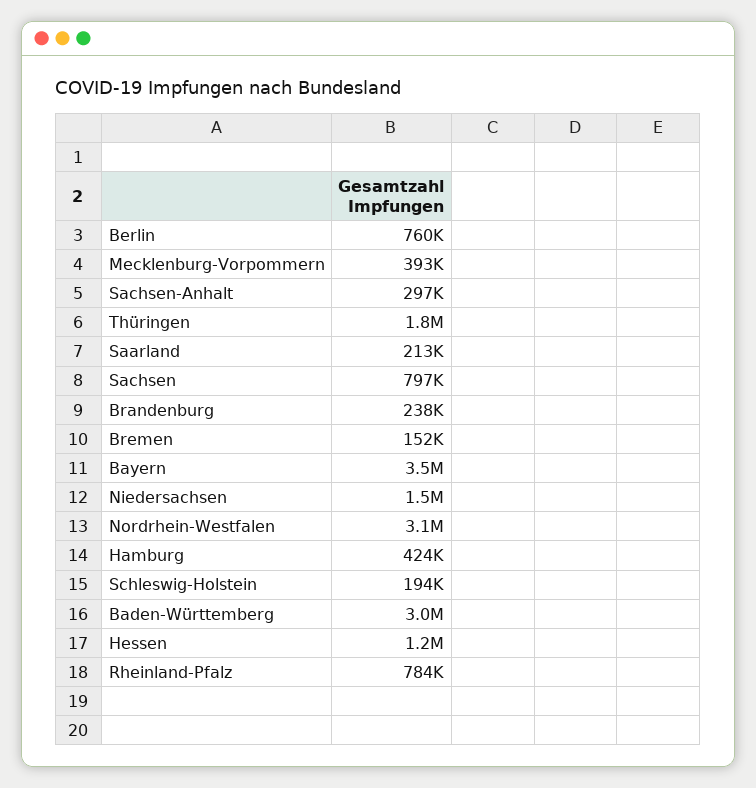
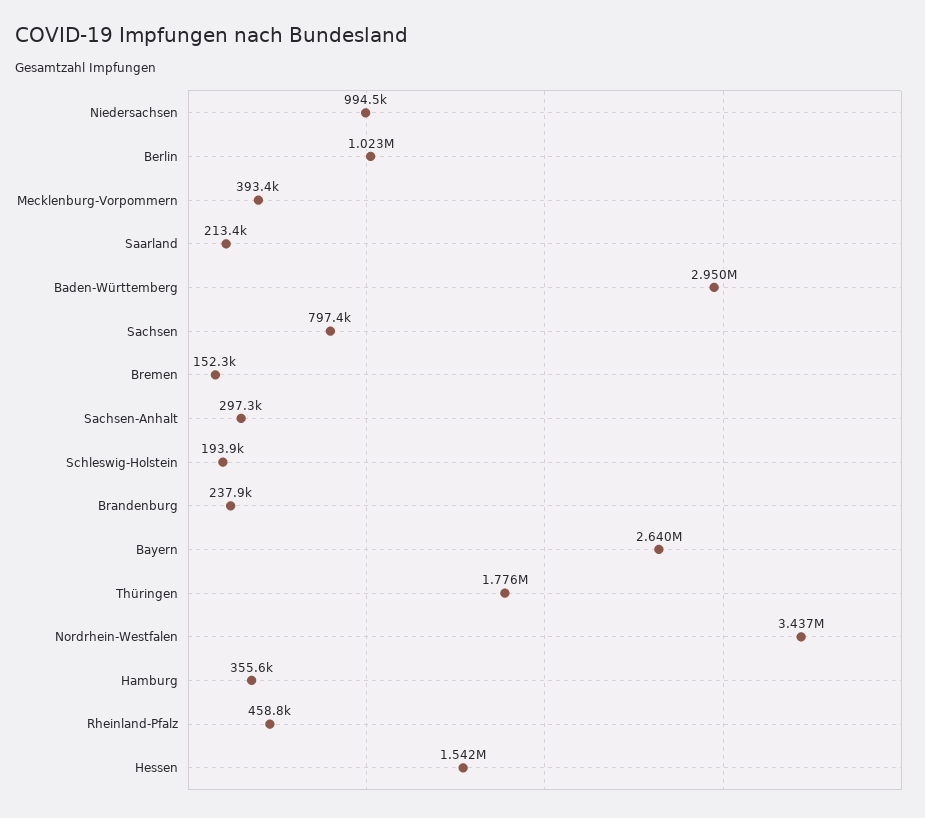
Berlin: 760000 -> 1023000
Bayern: 3500000 -> 2640000
Niedersachsen: 1500000 -> 994500
Nordrhein-Westfalen: 3100000 -> 3437000
Hamburg: 424000 -> 355600
Hessen: 1200000 -> 1542000
Rheinland-Pfalz: 784000 -> 458800

